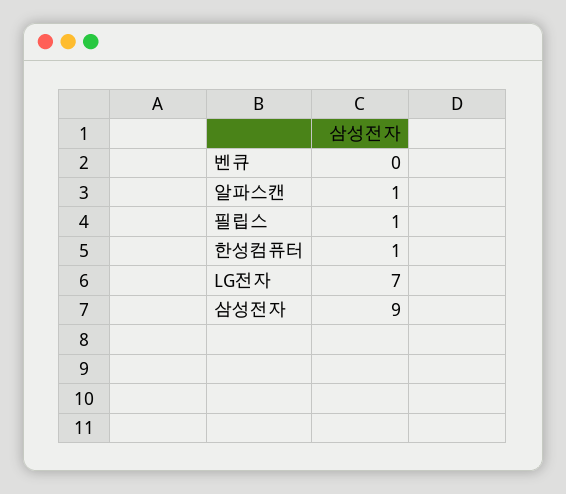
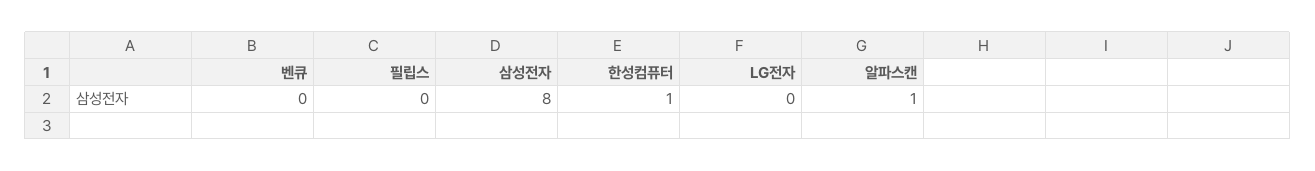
필립스: 1 -> 0
LG전자: 7 -> 0
삼성전자: 9 -> 8

